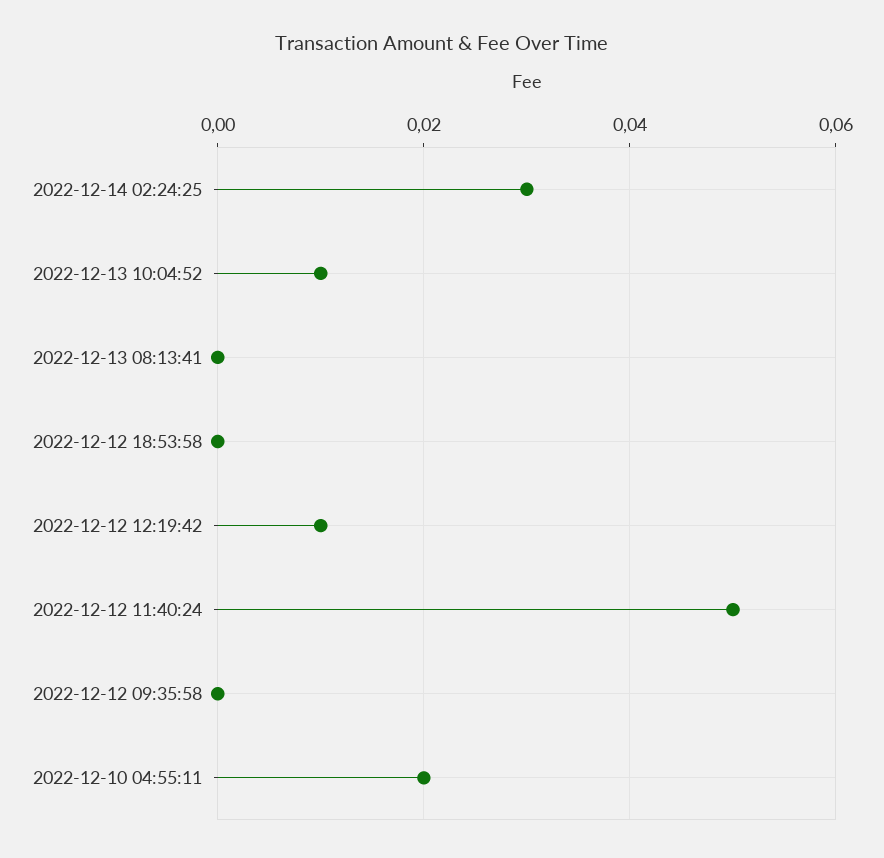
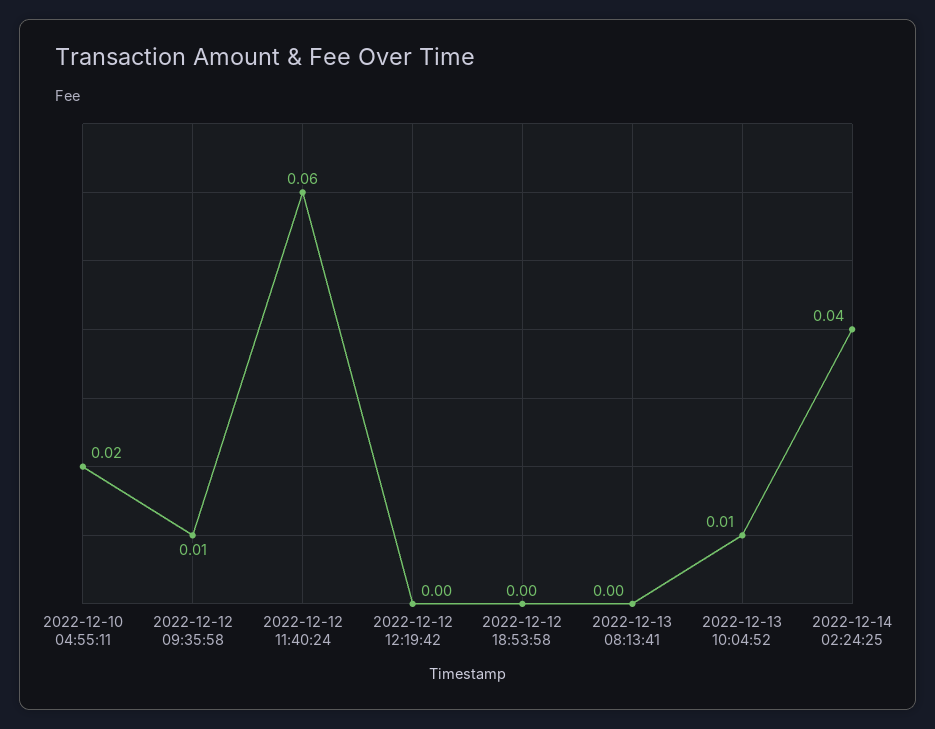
2022-12-14 02:24:25: 0.03 -> 0.04
2022-12-12 12:19:42: 0.01 -> 0
2022-12-12 11:40:24: 0.05 -> 0.06
2022-12-12 09:35:58: 0 -> 0.01

